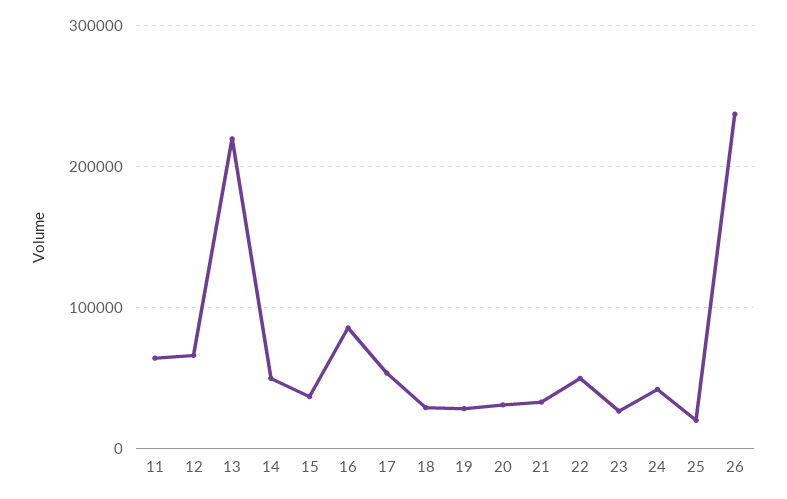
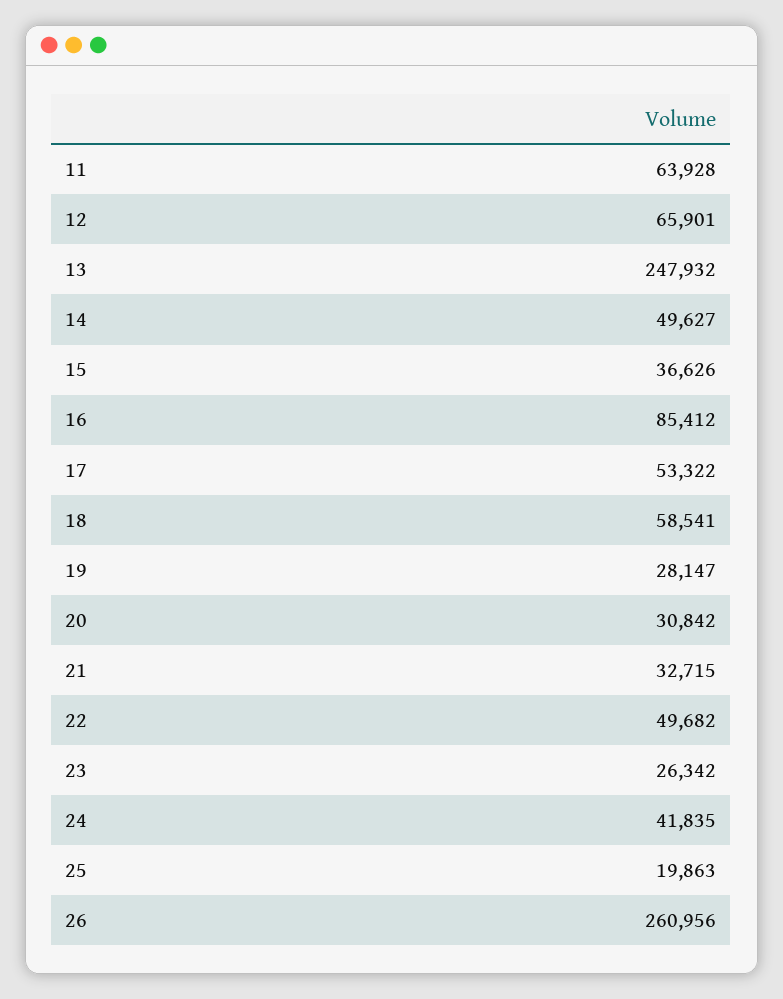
13: 220000 -> 247932
18: 30000 -> 58541
26: 240000 -> 260956

